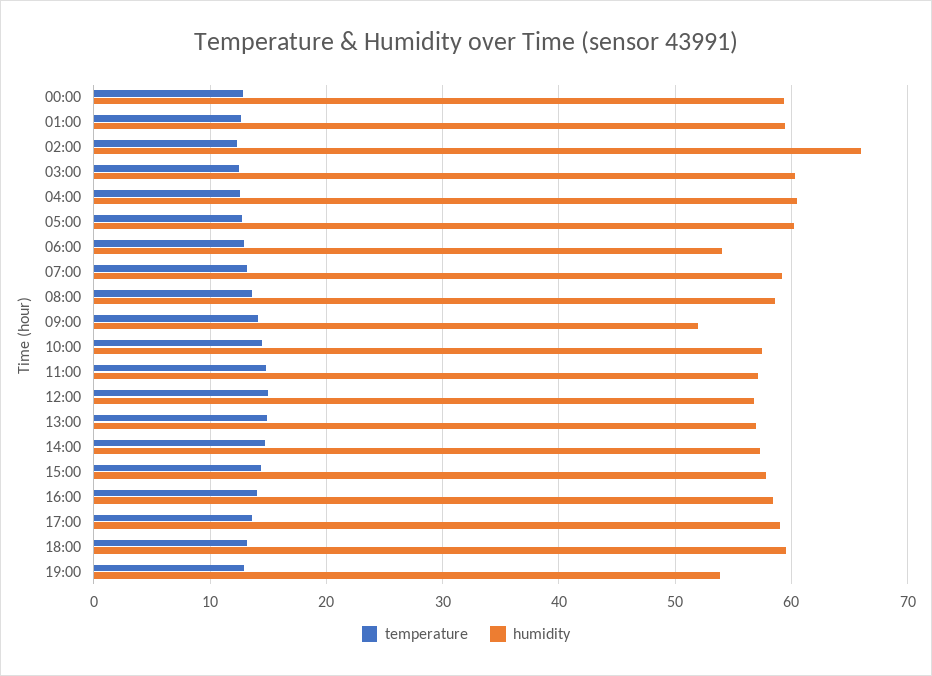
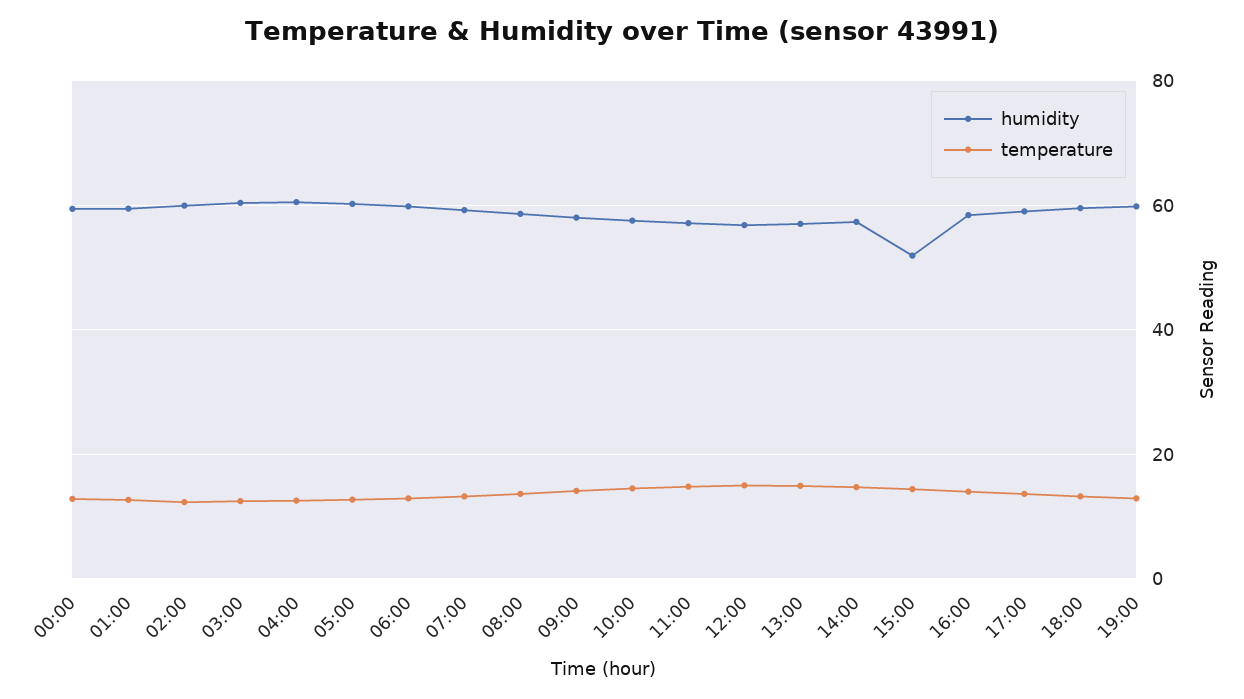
humidity, 02:00: 66 -> 60
humidity, 06:00: 54 -> 60
humidity, 09:00: 52 -> 58
humidity, 15:00: 58 -> 52
humidity, 19:00: 54 -> 60

